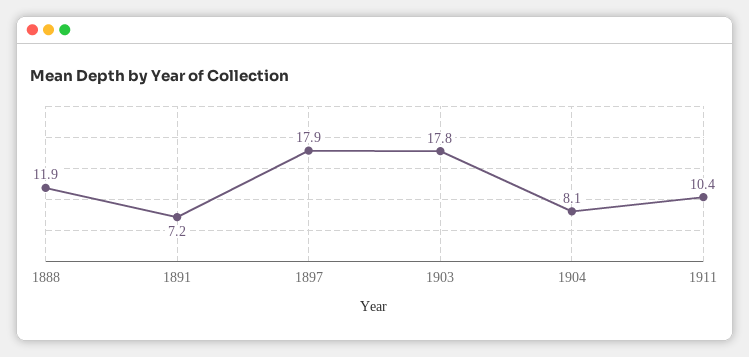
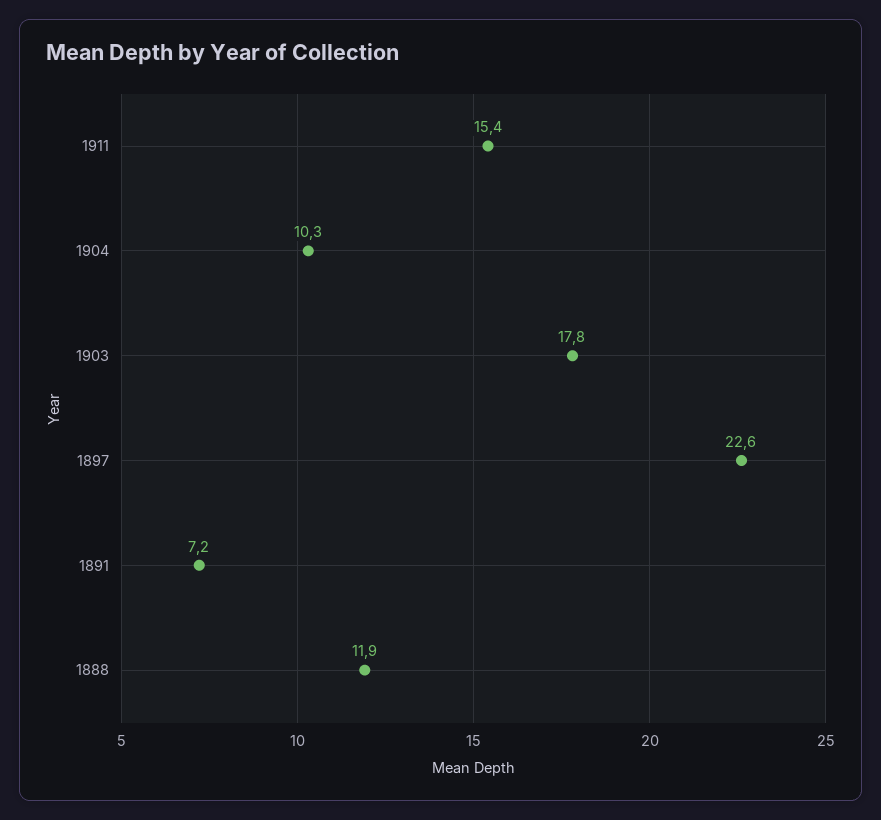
1897: 17.9 -> 22.6
1904: 8.1 -> 10.3
1911: 10.4 -> 15.4

